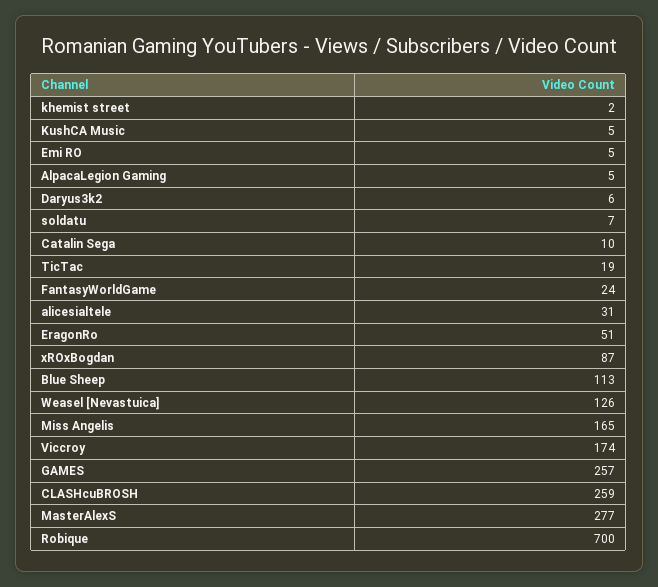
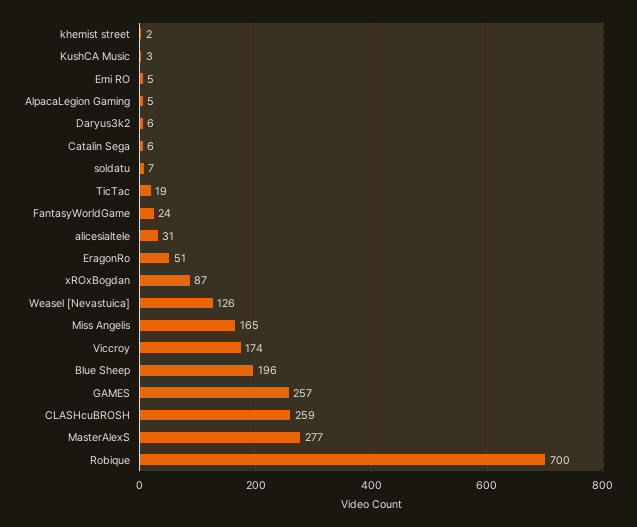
KushCA Music: 5 -> 3
Catalin Sega: 10 -> 6
Blue Sheep: 113 -> 196

